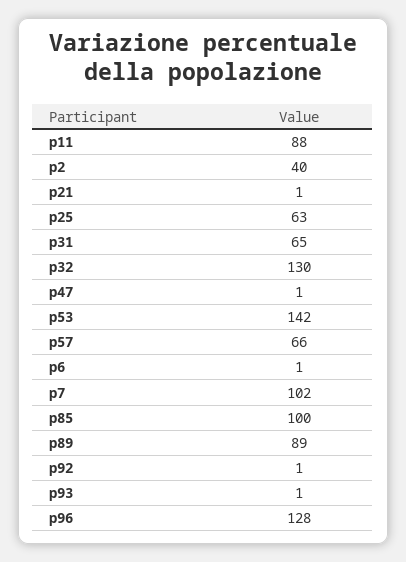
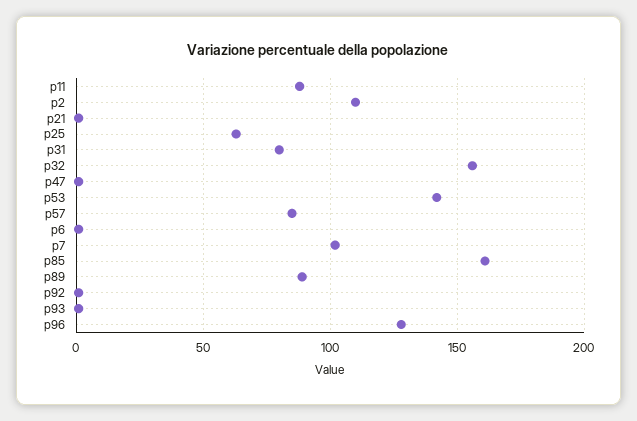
p2: 40 -> 110
p31: 65 -> 80
p32: 130 -> 155
p57: 66 -> 85
p85: 100 -> 160

